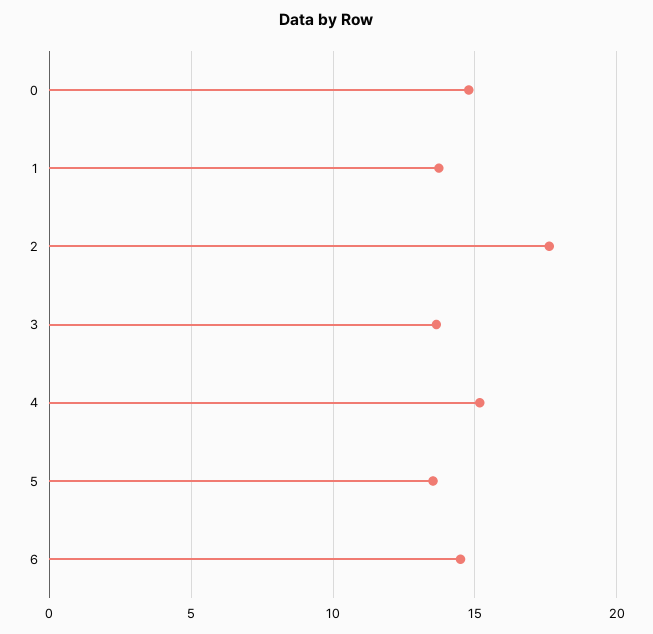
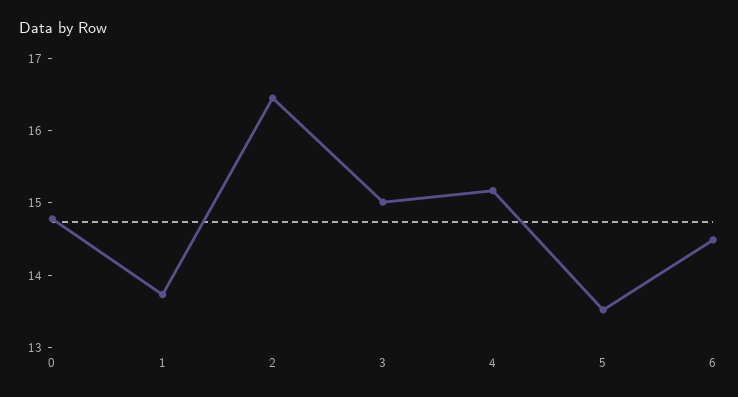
2: 17.5 -> 16.4
3: 13.5 -> 15

